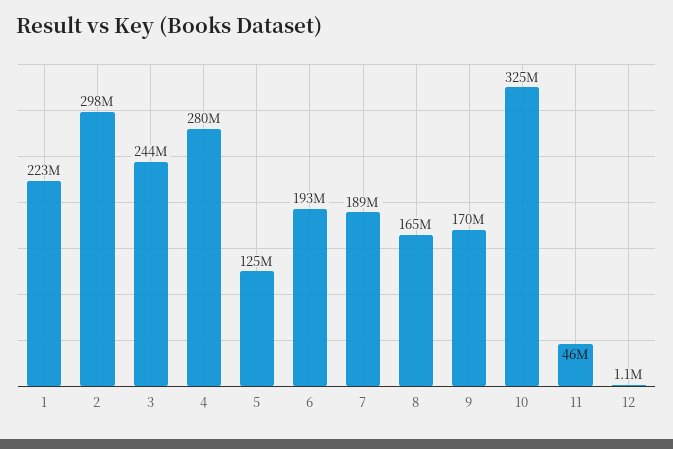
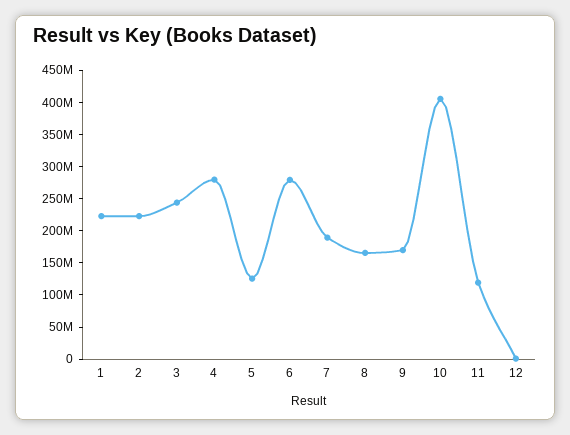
2: 298000000 -> 225000000
6: 193000000 -> 275000000
10: 325000000 -> 400000000
11: 46000000 -> 125000000

